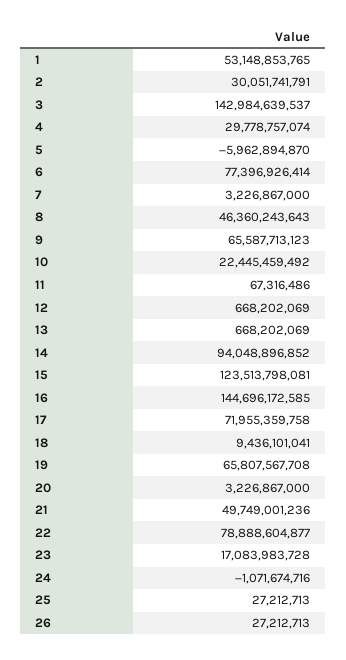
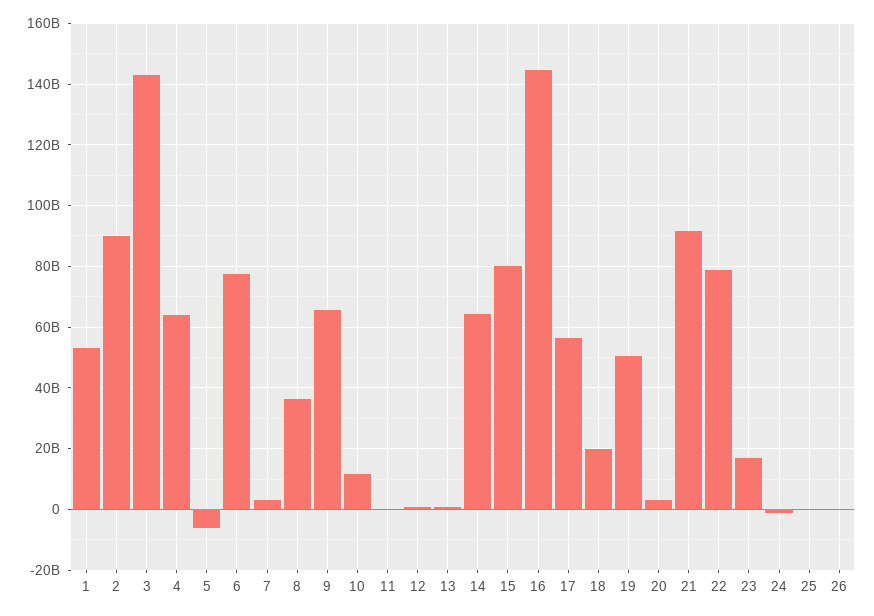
2: 30051741791 -> 90000000000
4: 29778757074 -> 64000000000
8: 46360243643 -> 36000000000
10: 22445459492 -> 12000000000
14: 94048896852 -> 64000000000
15: 123513798081 -> 80000000000
17: 71955359758 -> 56000000000
18: 9436101041 -> 20000000000
19: 65807567708 -> 50000000000
21: 49749001236 -> 92000000000

